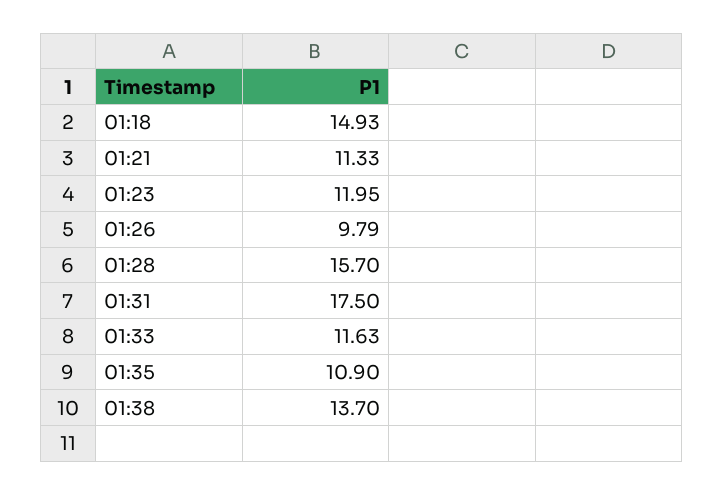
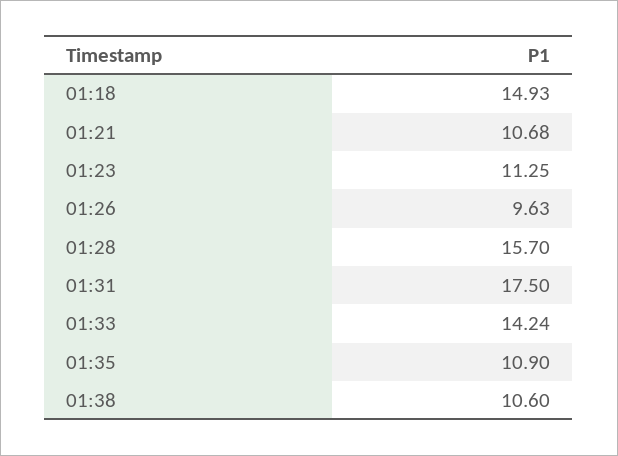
01:21: 11.33 -> 10.68
01:23: 11.95 -> 11.25
01:26: 9.79 -> 9.63
01:33: 11.63 -> 14.24
01:38: 13.7 -> 10.6

